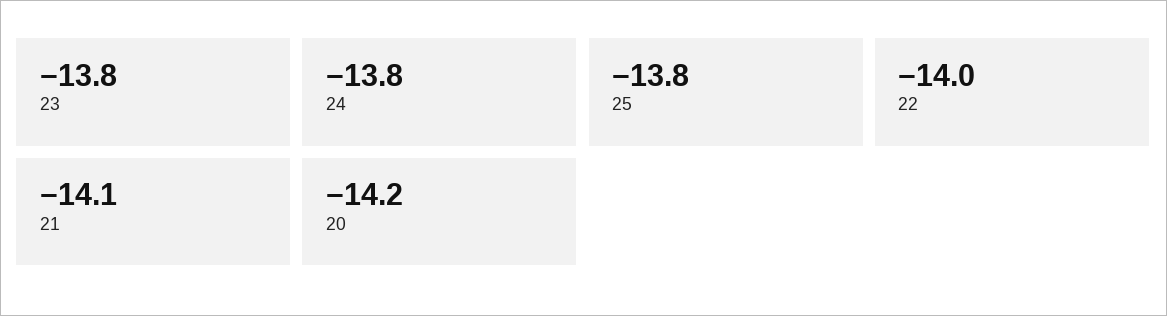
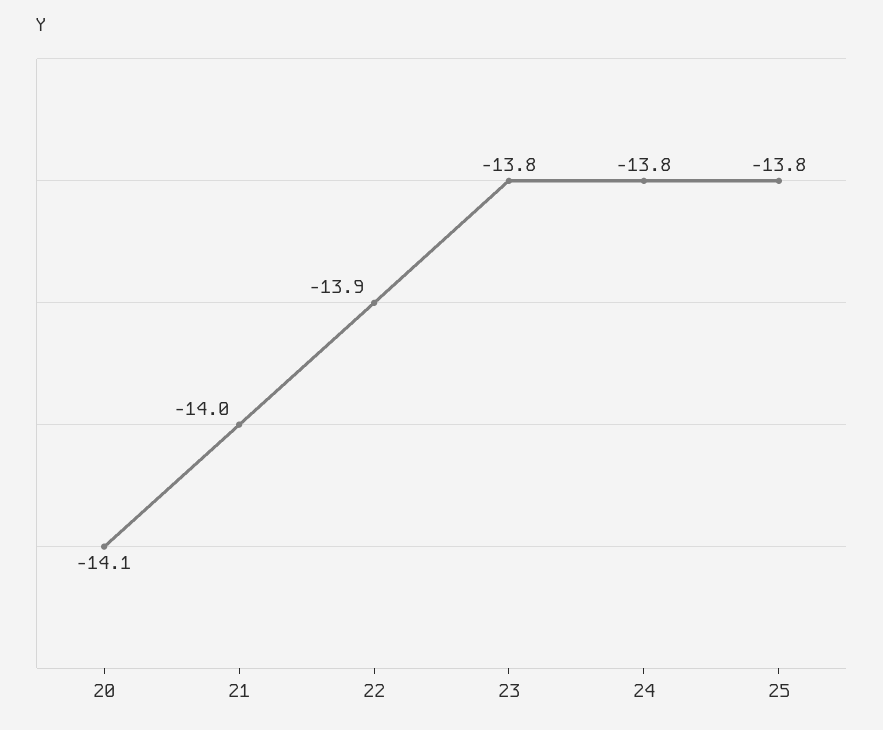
22: -14 -> -13.9
21: -14.1 -> -14
20: -14.2 -> -14.1

